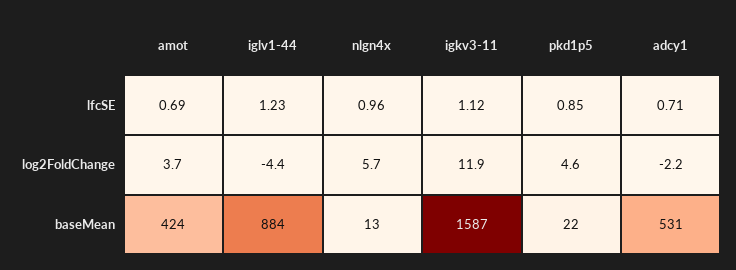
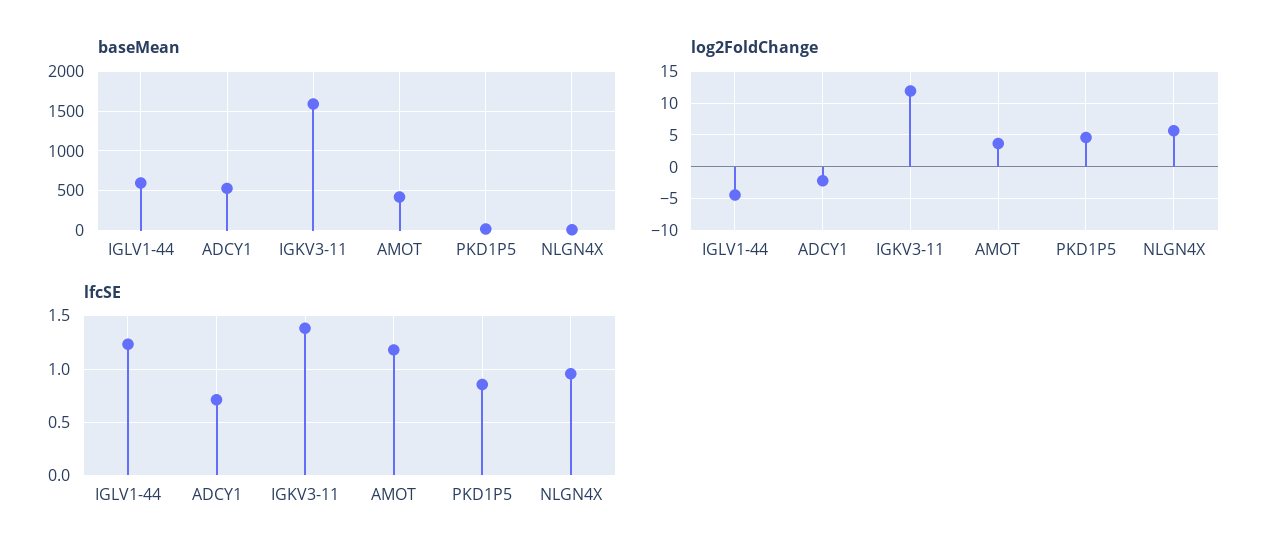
lfcSE, amot: 0.69 -> 1.2
lfcSE, igkv3-11: 1.12 -> 1.4
baseMean, iglv1-44: 884 -> 600

